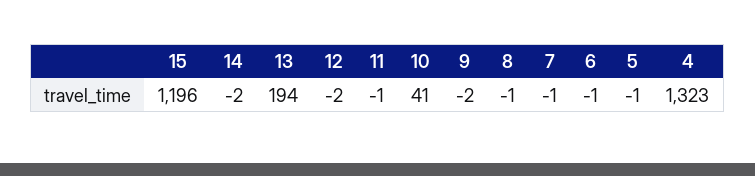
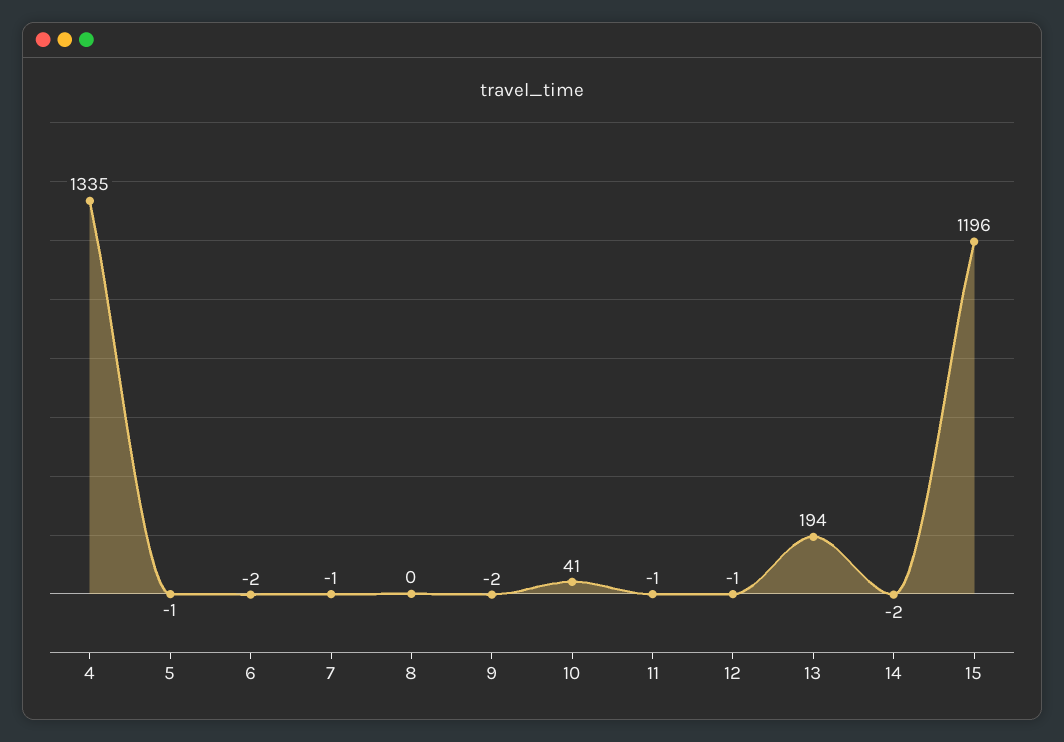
12: -2 -> -1
8: -1 -> 0
6: -1 -> -2
4: 1323 -> 1335

